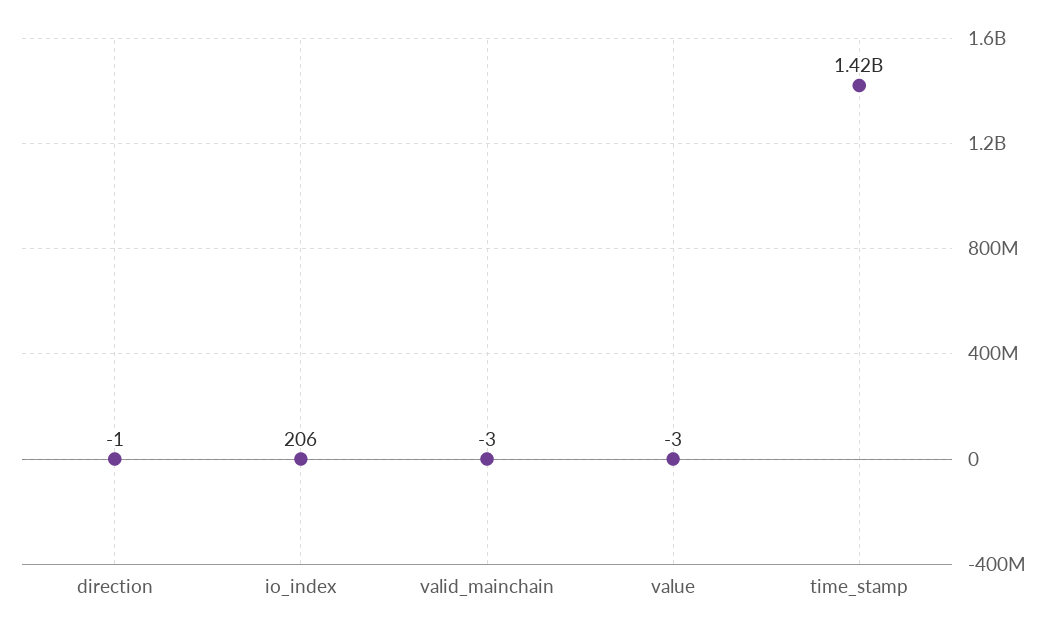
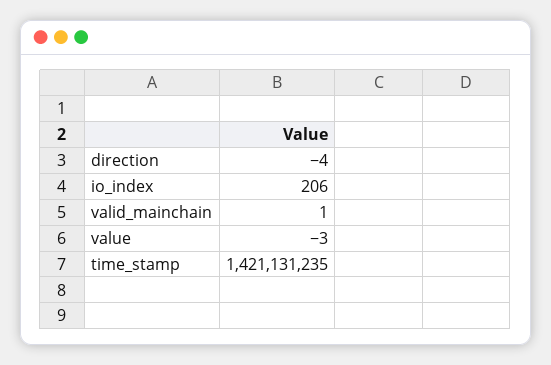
direction: -1 -> -4
valid_mainchain: -3 -> 1

